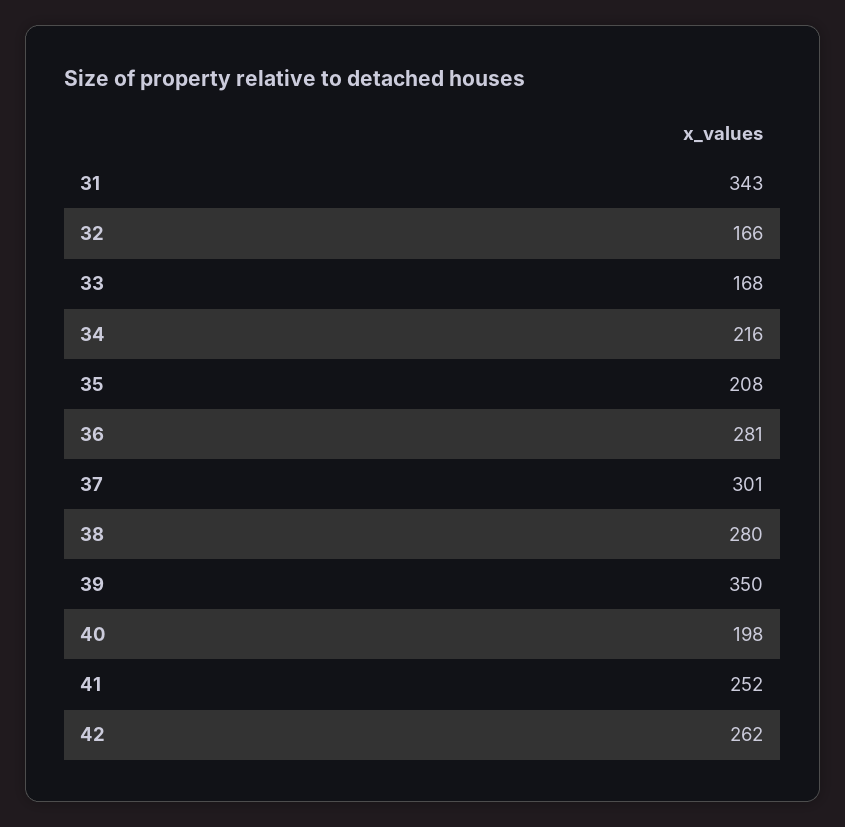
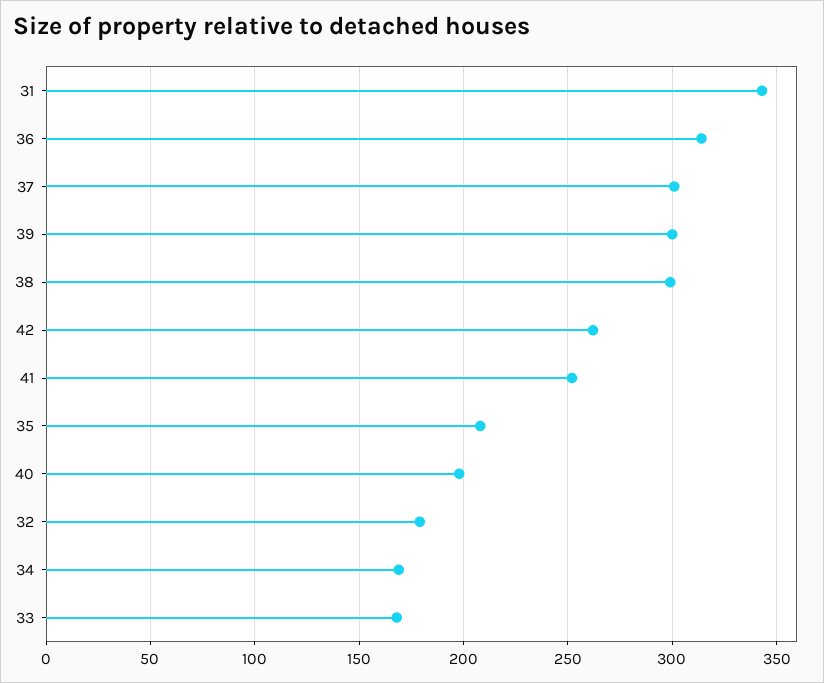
32: 166 -> 180
34: 216 -> 170
36: 281 -> 315
38: 280 -> 300
39: 350 -> 300

